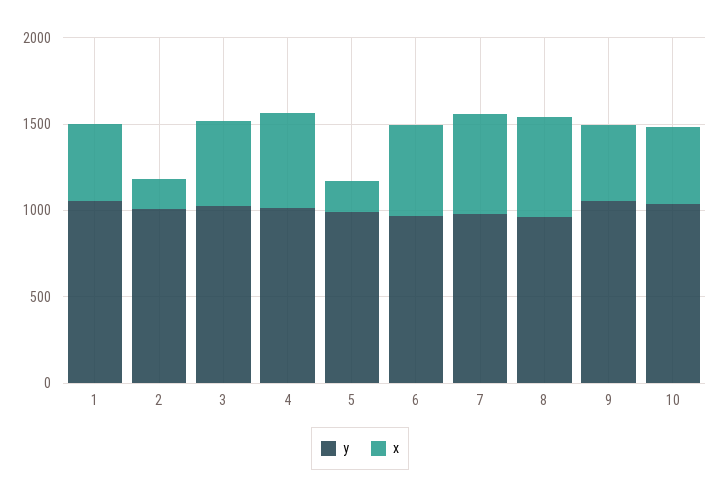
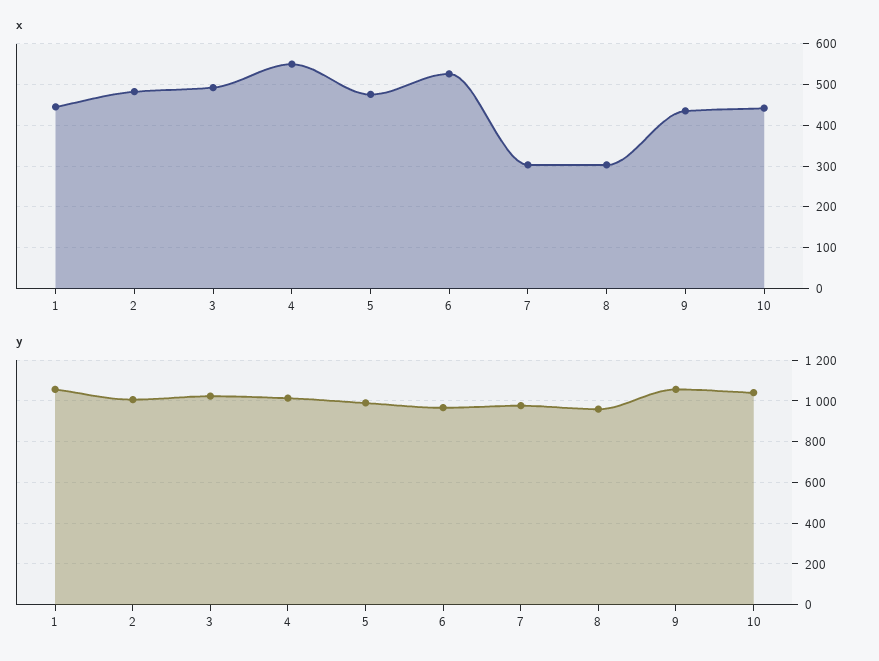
x, 2: 200 -> 480
x, 5: 200 -> 480
x, 7: 600 -> 300
x, 8: 600 -> 300

